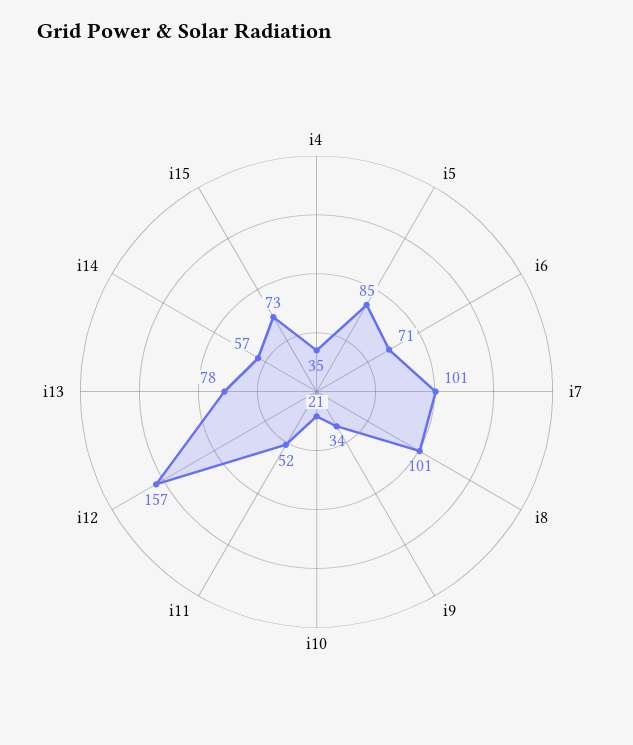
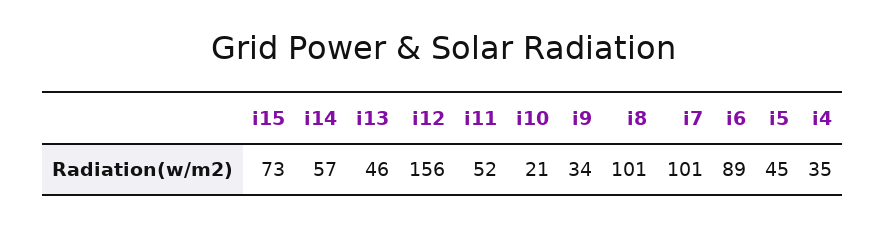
i5: 85 -> 45
i6: 71 -> 89
i12: 157 -> 156
i13: 78 -> 46

